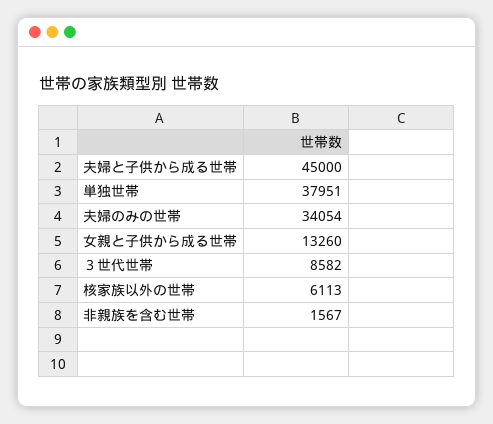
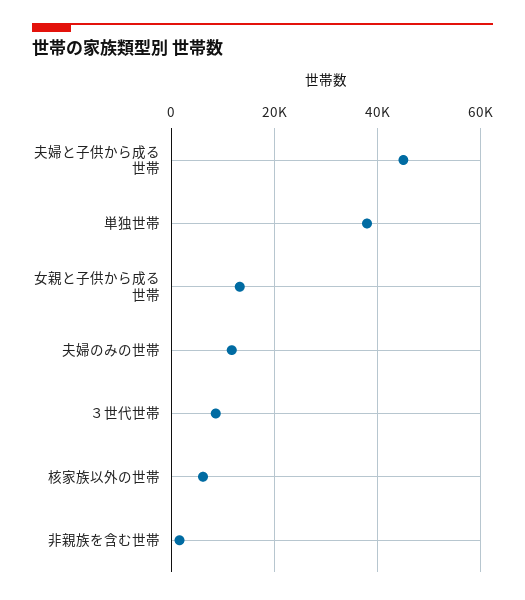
夫婦のみの世帯: 34054 -> 12000

